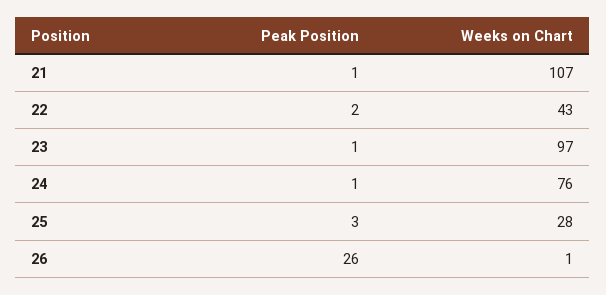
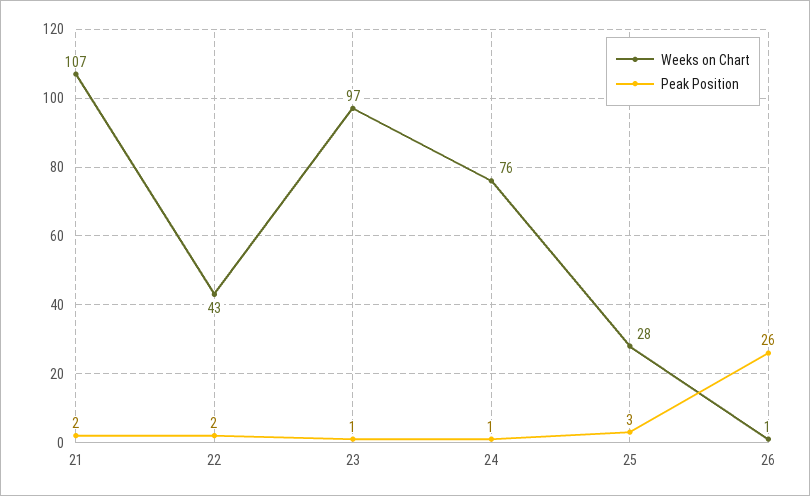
Peak Position, 21: 1 -> 2

